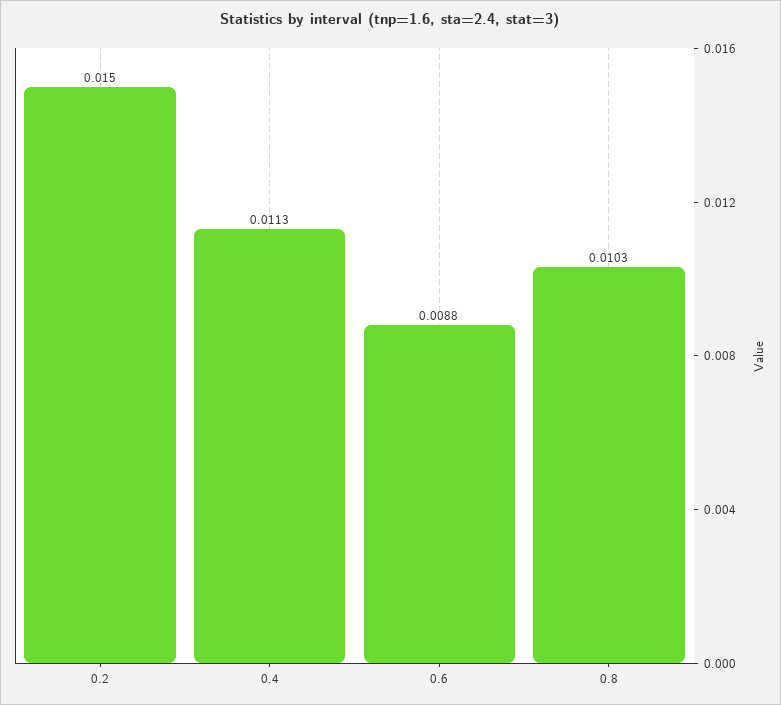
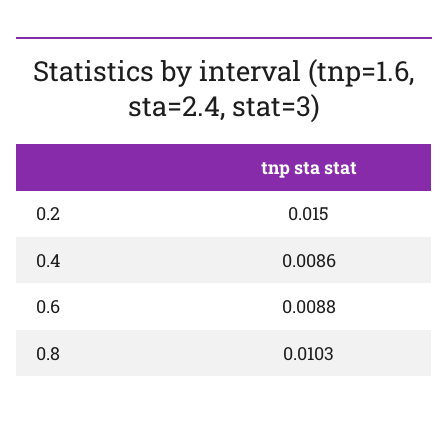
0.4: 0.0113 -> 0.0086

